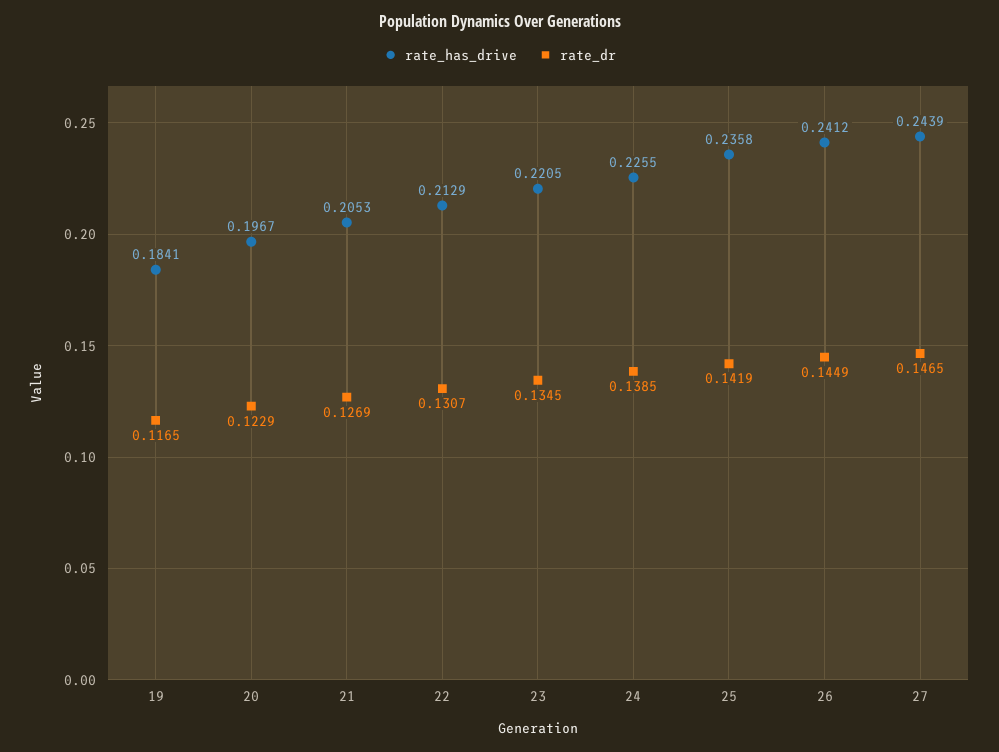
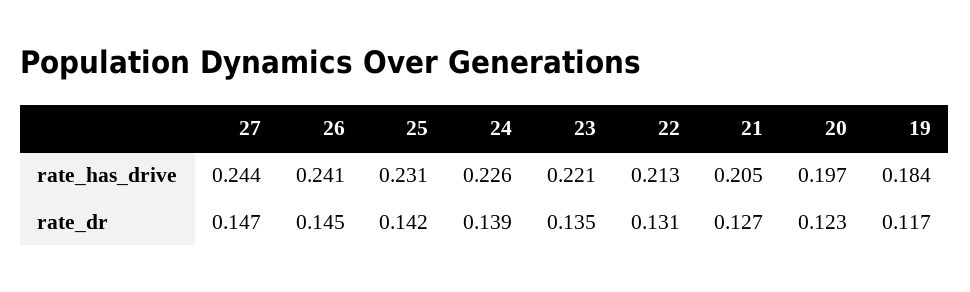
rate_has_drive, 25: 0.2358 -> 0.231

